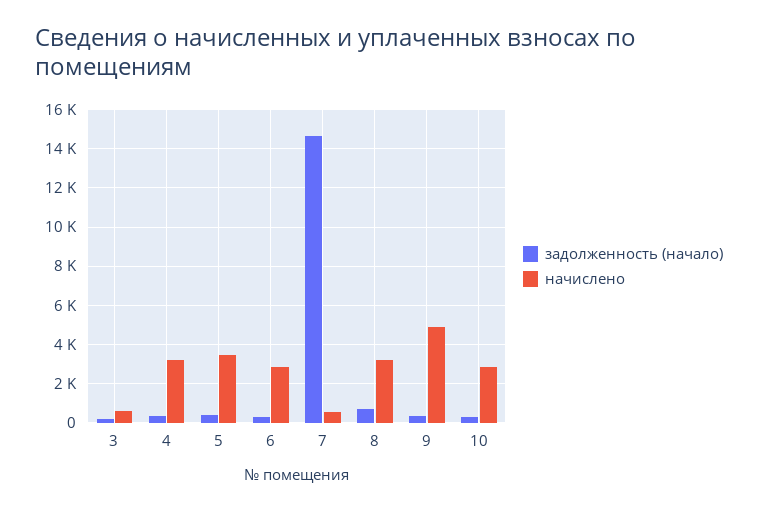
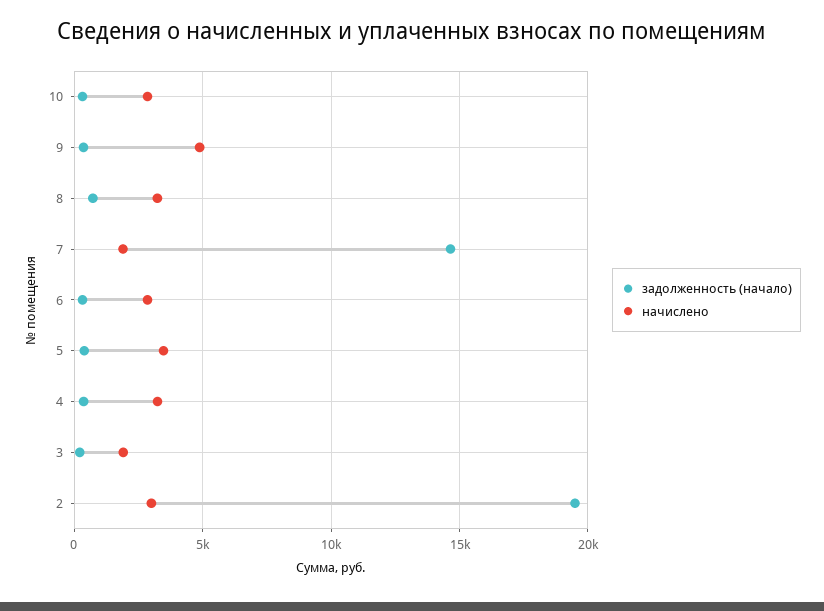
начислено, 3: 500 -> 2000
начислено, 7: 500 -> 2000
задолженность (начало), 2: none -> 19500
начислено, 2: none -> 3000

